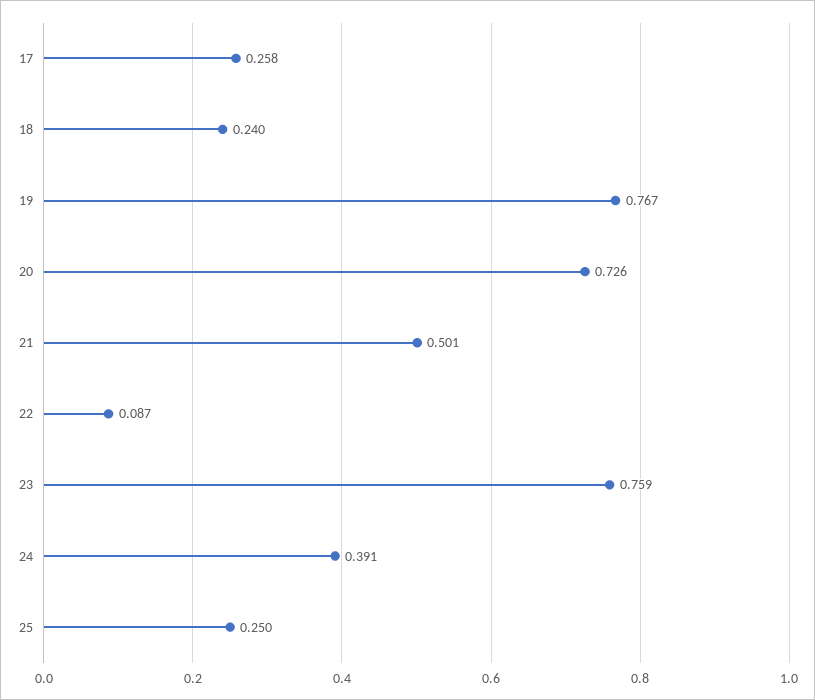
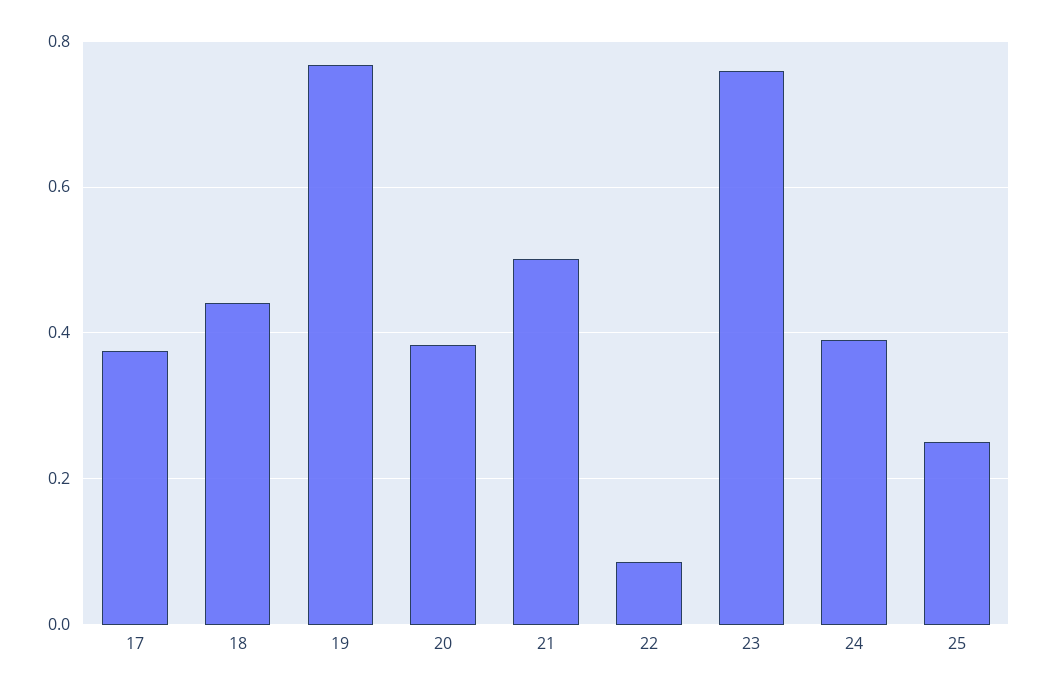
17: 0.258 -> 0.38
18: 0.24 -> 0.44
20: 0.726 -> 0.38

